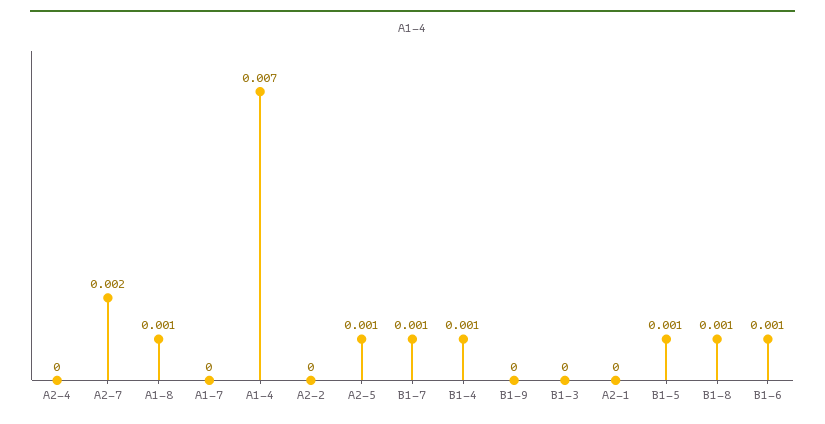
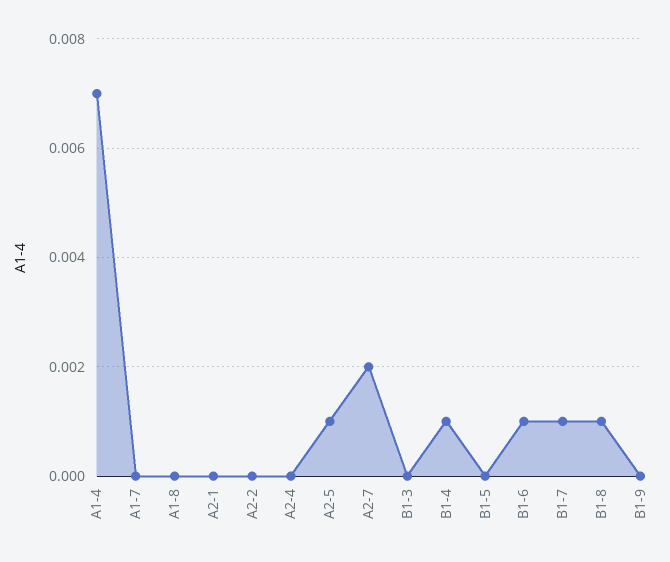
A1-8: 0.001 -> 0
B1-5: 0.001 -> 0

